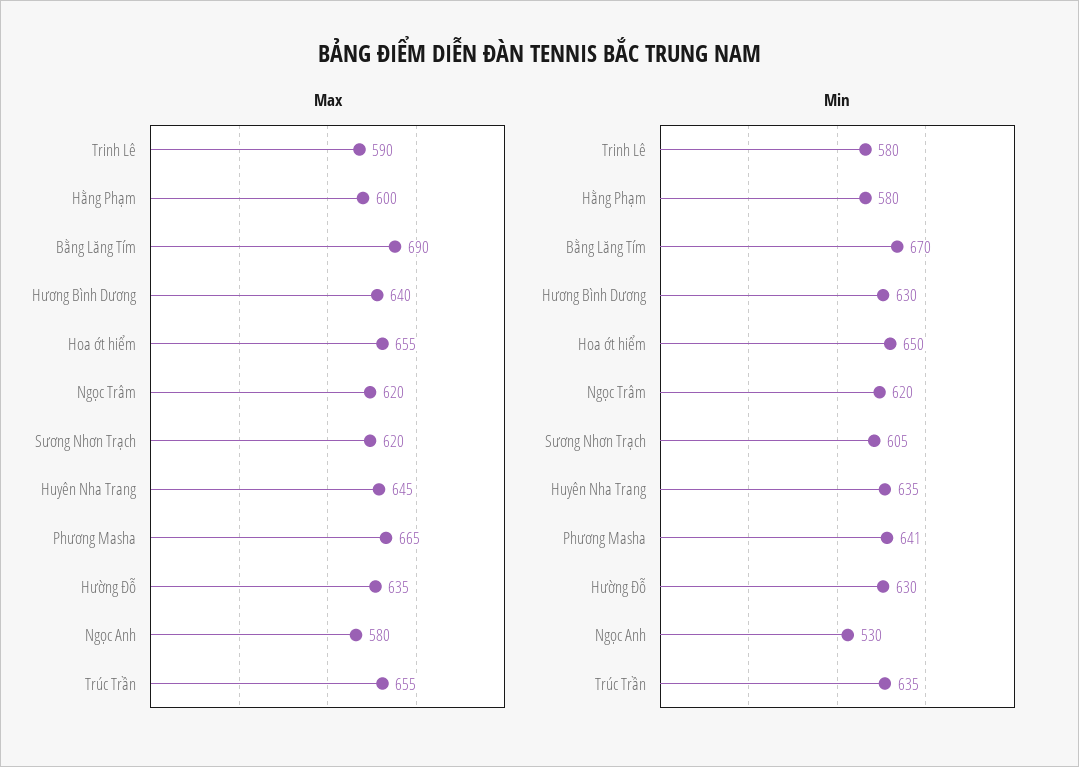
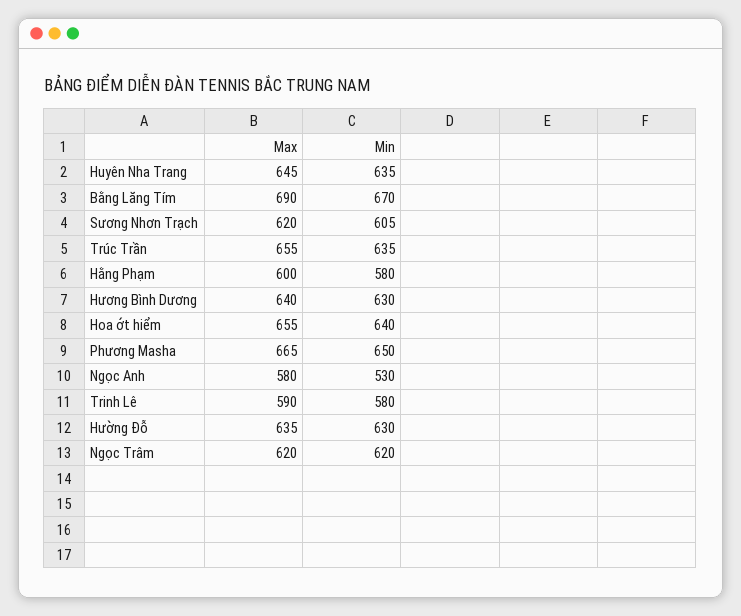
Min, Hoa ớt hiểm: 650 -> 640
Min, Phương Masha: 641 -> 650

